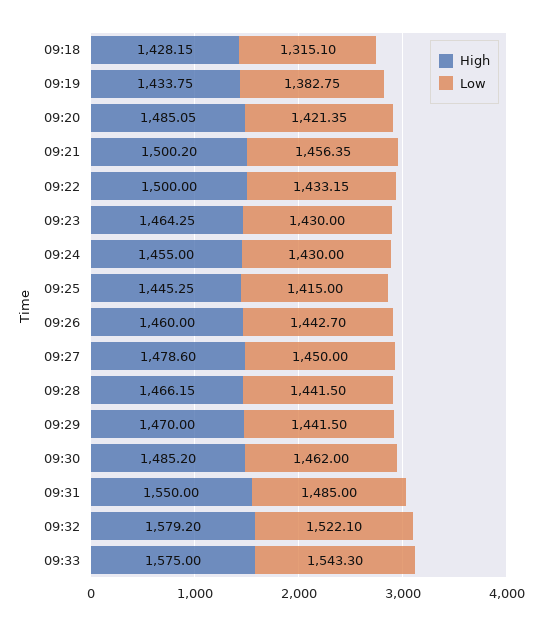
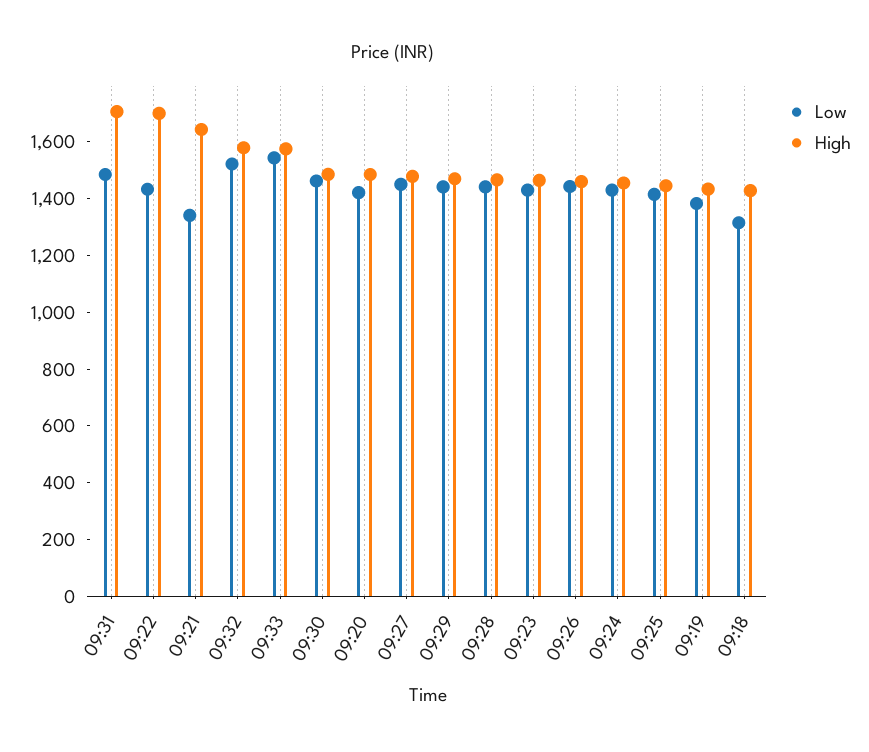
High, 09:21: 1500.2 -> 1650
Low, 09:21: 1456.35 -> 1350
High, 09:22: 1500 -> 1700
High, 09:31: 1550 -> 1700

